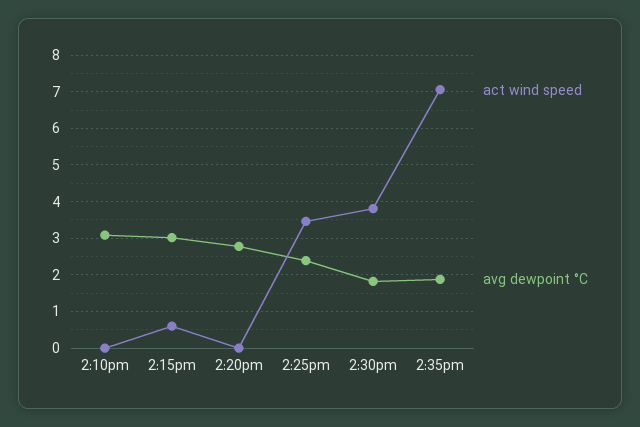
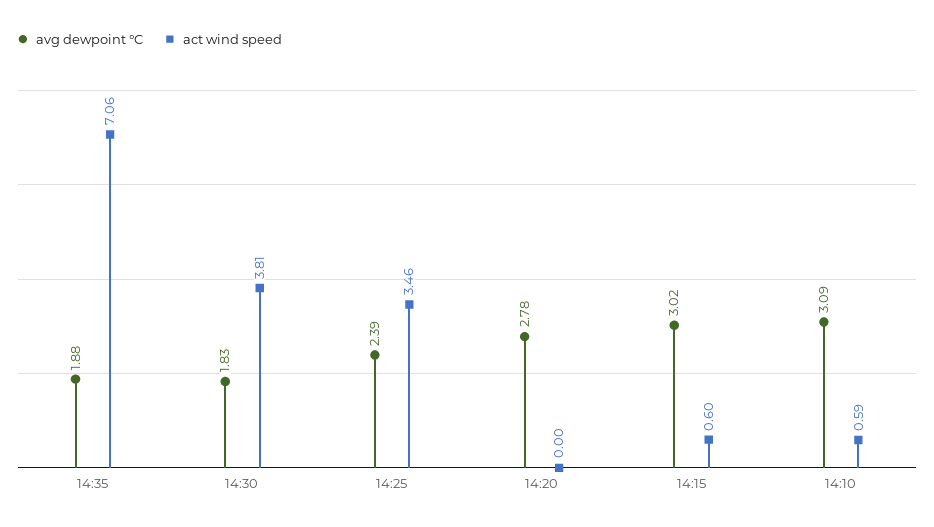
act wind speed, 2:10pm: 0 -> 0.59

